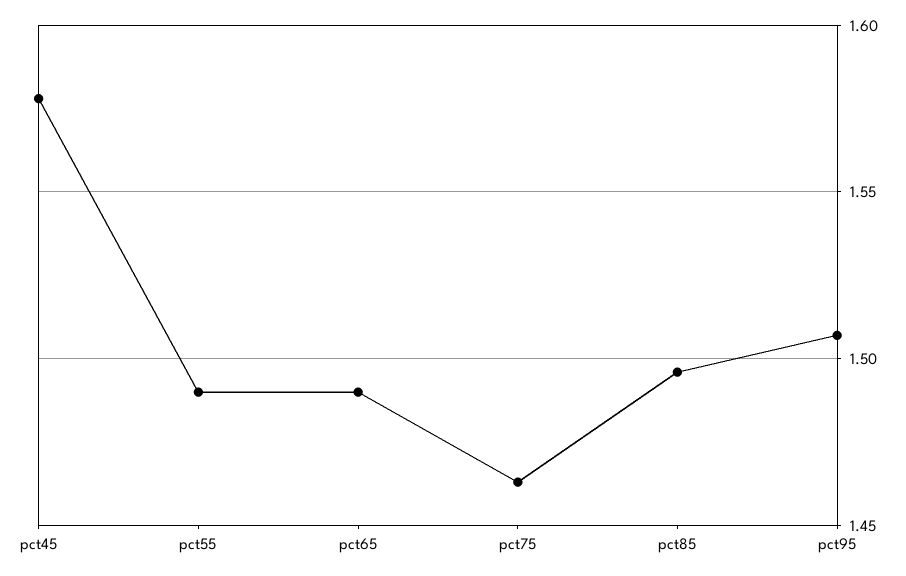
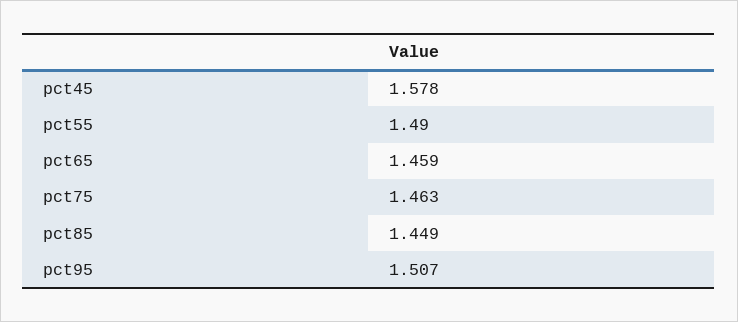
pct65: 1.49 -> 1.459
pct85: 1.495 -> 1.449

